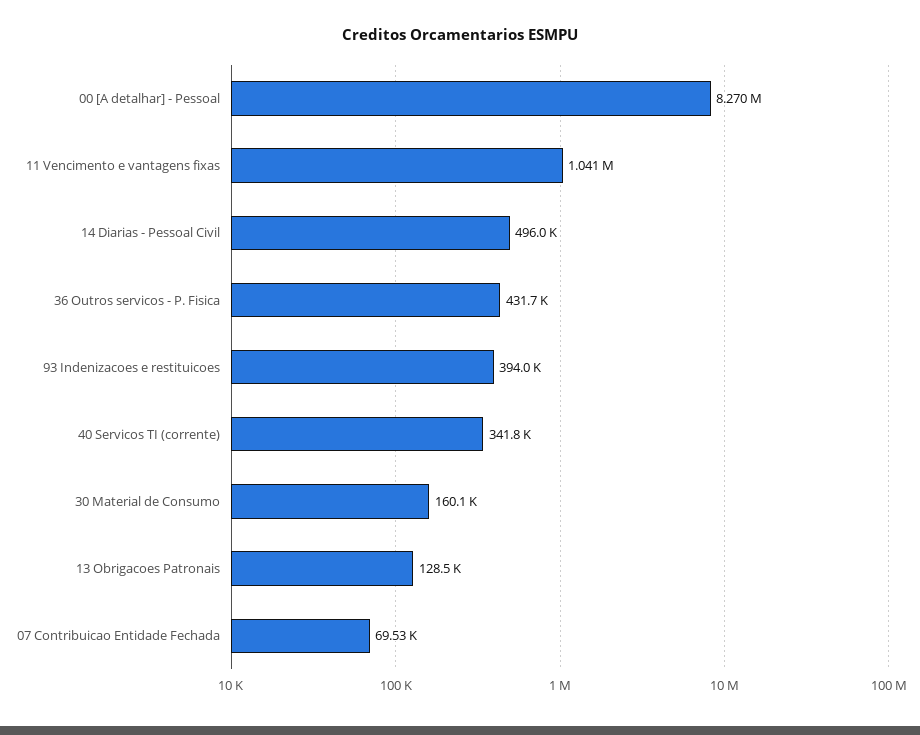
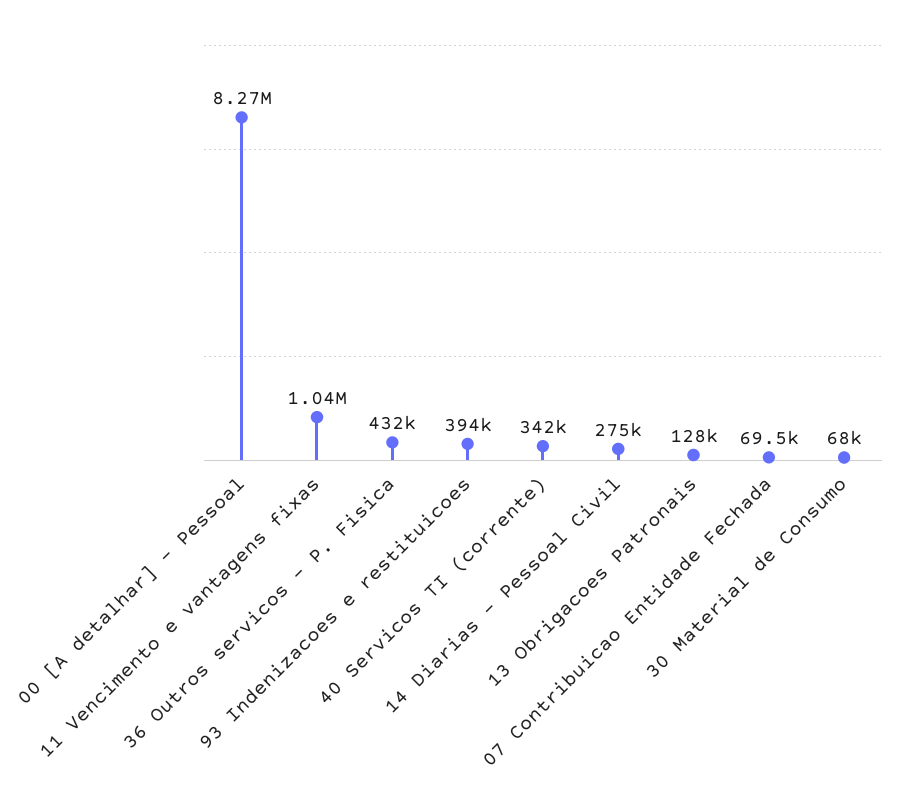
14 Diarias - Pessoal Civil: 496000 -> 275000
30 Material de Consumo: 160100 -> 68000

